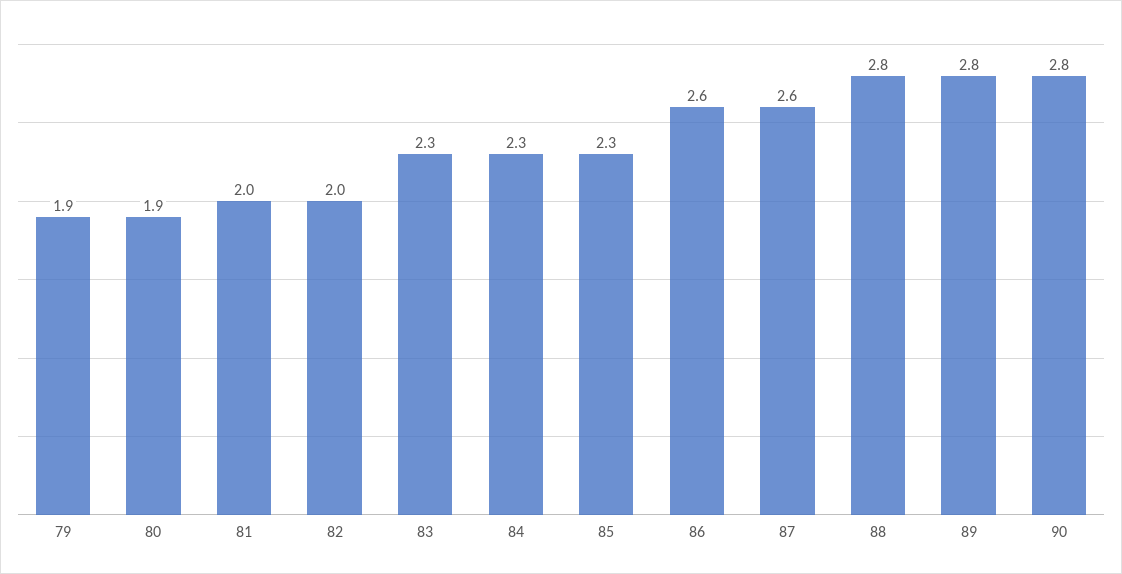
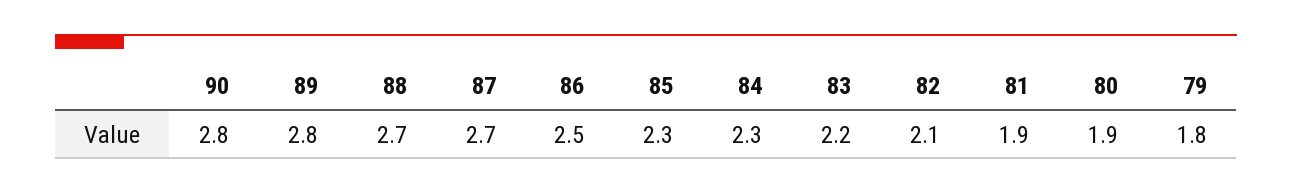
79: 1.9 -> 1.8
81: 2 -> 1.9
82: 2 -> 2.1
83: 2.3 -> 2.2
86: 2.6 -> 2.5
87: 2.6 -> 2.7
88: 2.8 -> 2.7

